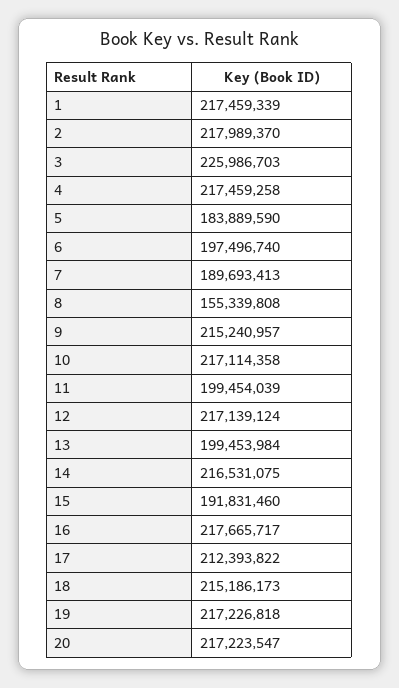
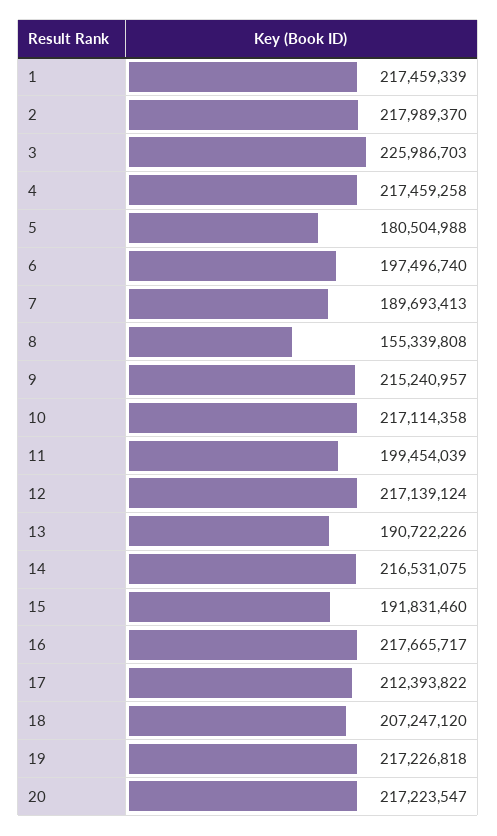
5: 183889590 -> 180504988
13: 199453984 -> 190722226
18: 215186173 -> 207247120

